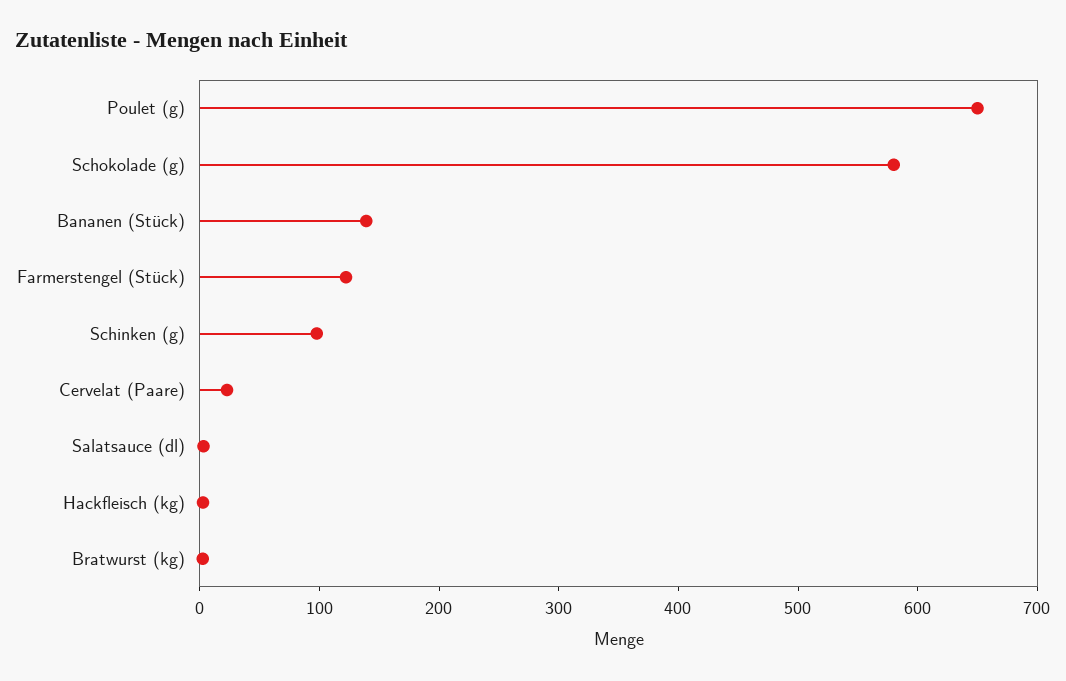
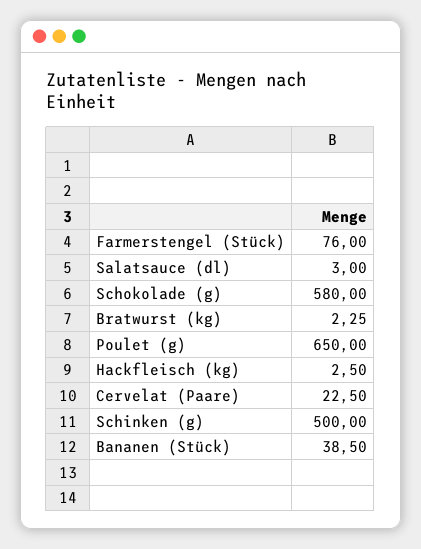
Bananen (Stück): 140 -> 38.5
Farmerstengel (Stück): 120 -> 76
Schinken (g): 100 -> 500

